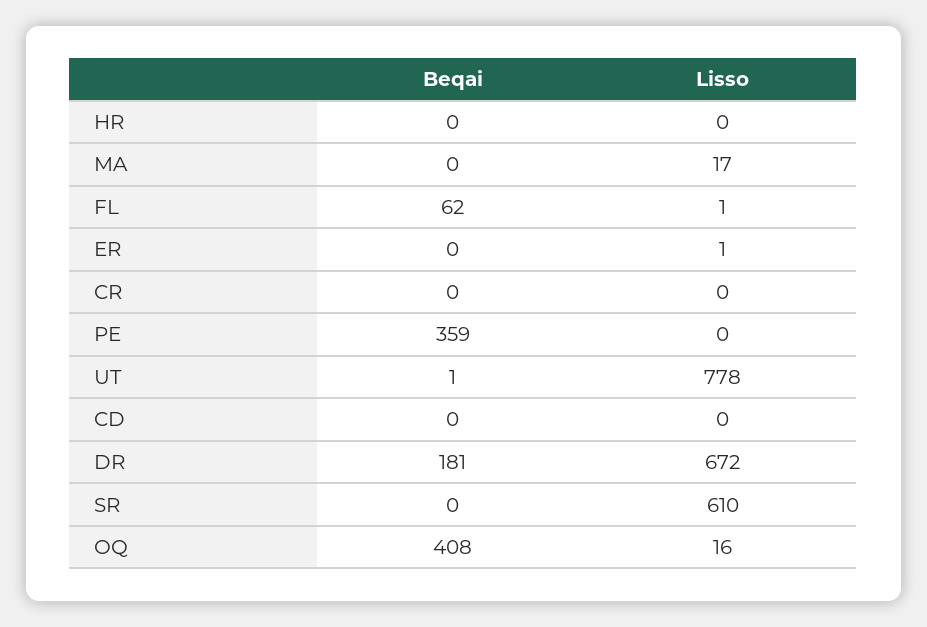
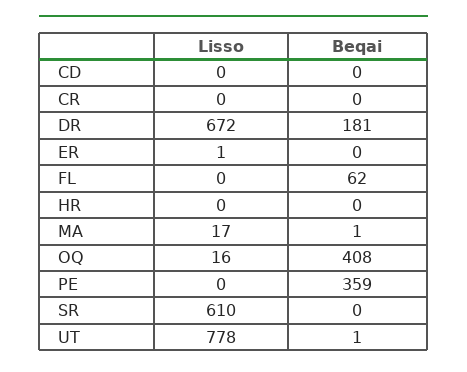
Beqai, MA: 0 -> 1
Lisso, FL: 1 -> 0

